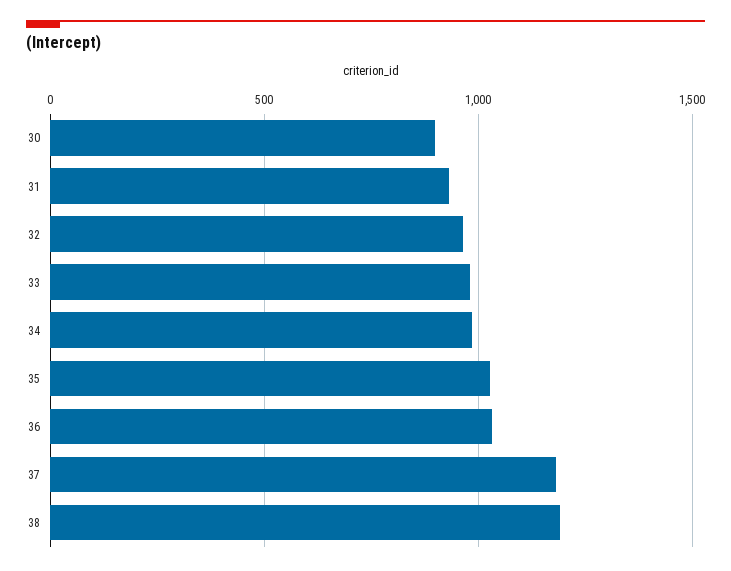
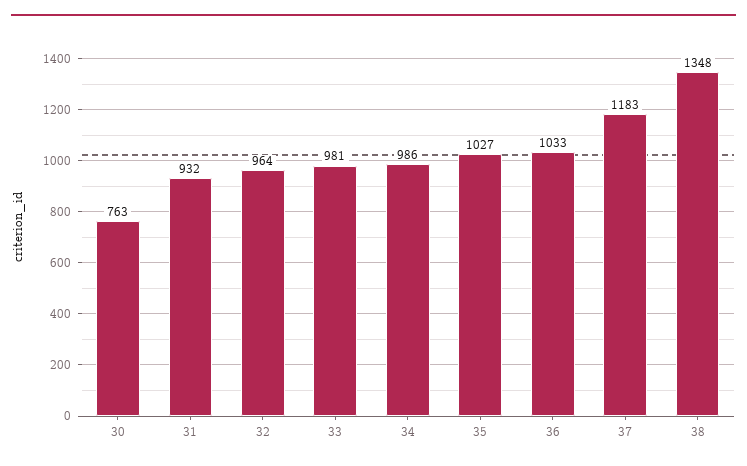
30: 900 -> 763
38: 1200 -> 1348

